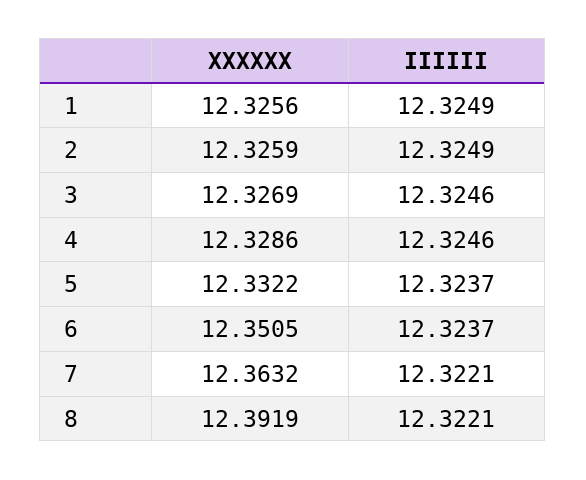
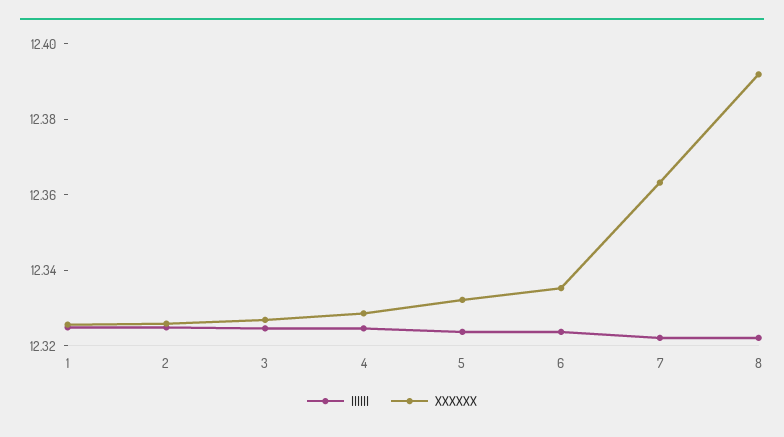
XXXXXX, 6: 12.3505 -> 12.335

